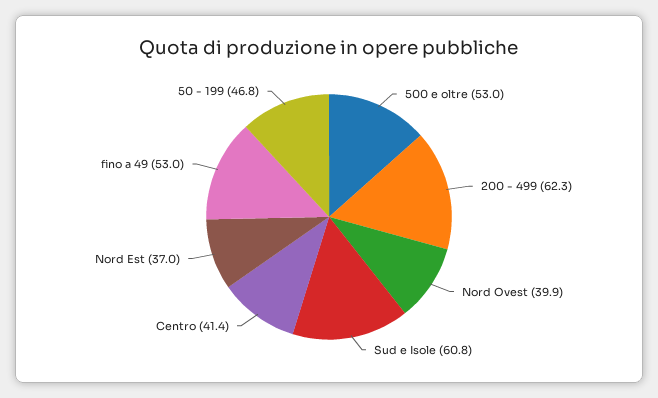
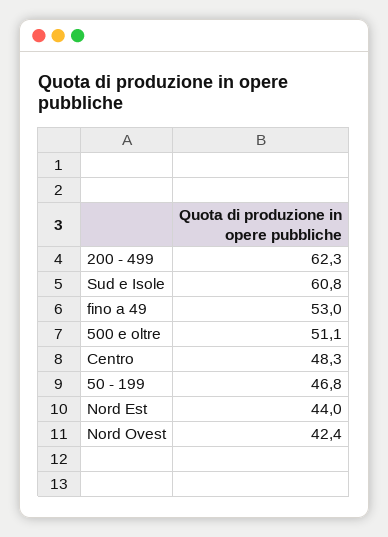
500 e oltre: 53 -> 51.1
Nord Ovest: 39.9 -> 42.4
Centro: 41.4 -> 48.3
Nord Est: 37 -> 44

